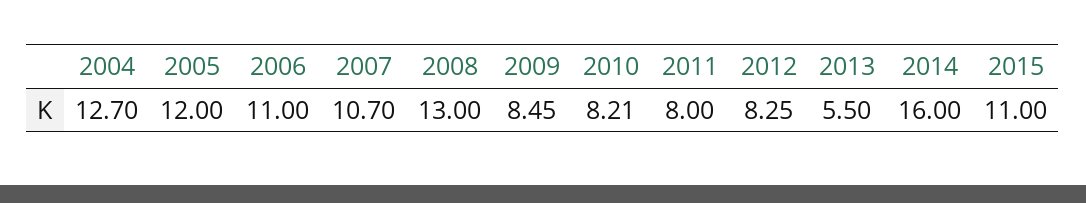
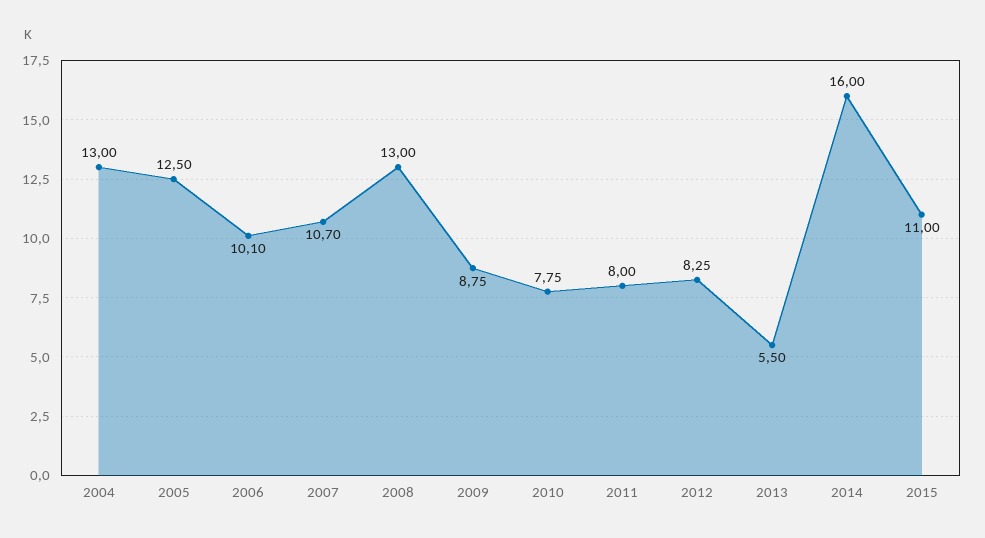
2004: 12.7 -> 13
2005: 12 -> 12.5
2006: 11 -> 10.1
2009: 8.45 -> 8.75
2010: 8.21 -> 7.75

